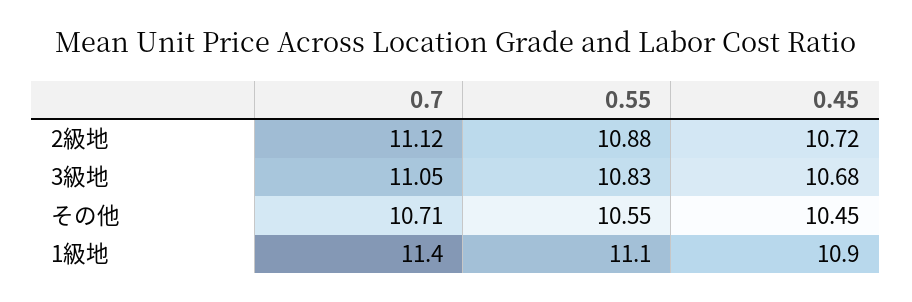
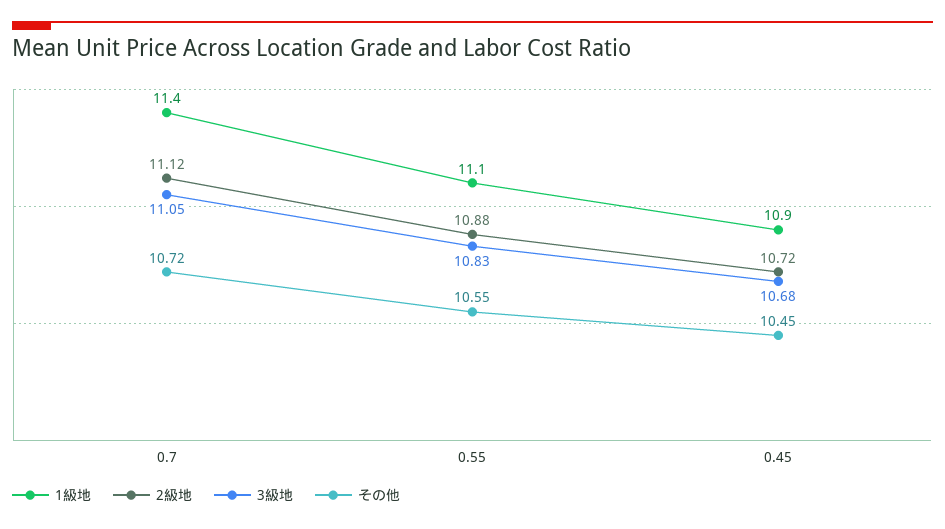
その他, 0.7: 10.71 -> 10.72

